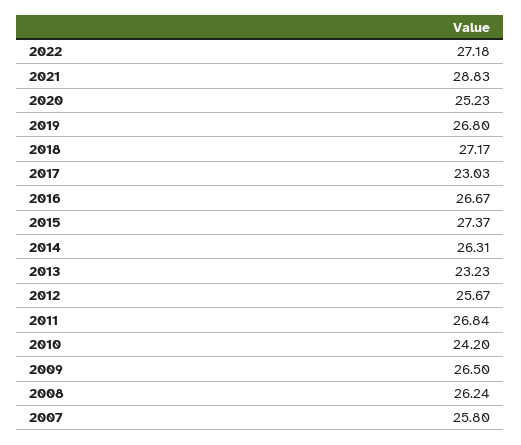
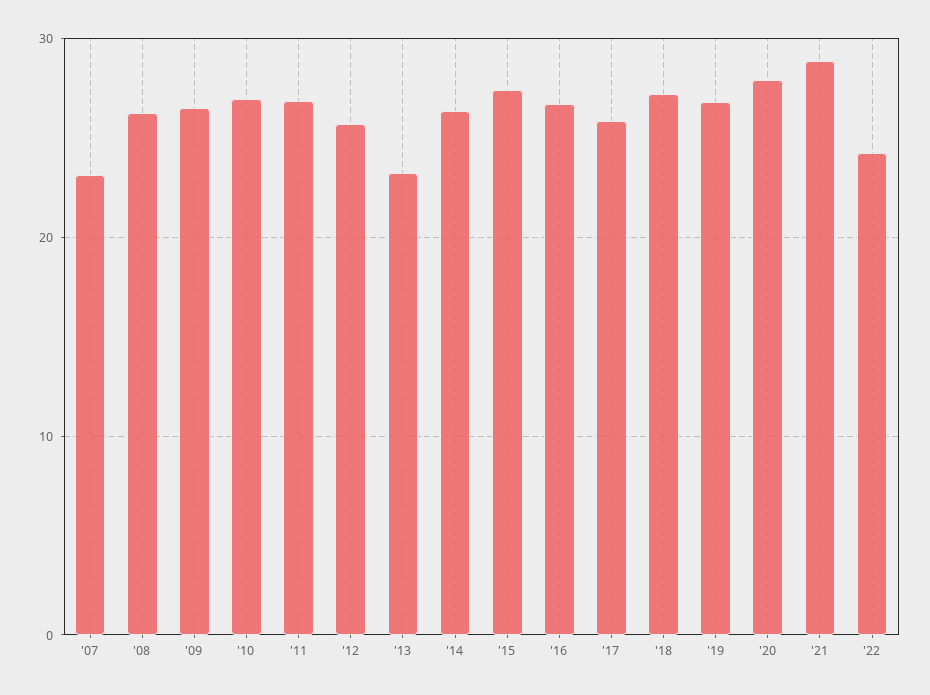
2022: 27.18 -> 24
2020: 25.23 -> 28
2017: 23.03 -> 26
2010: 24.2 -> 27
2007: 25.8 -> 23

